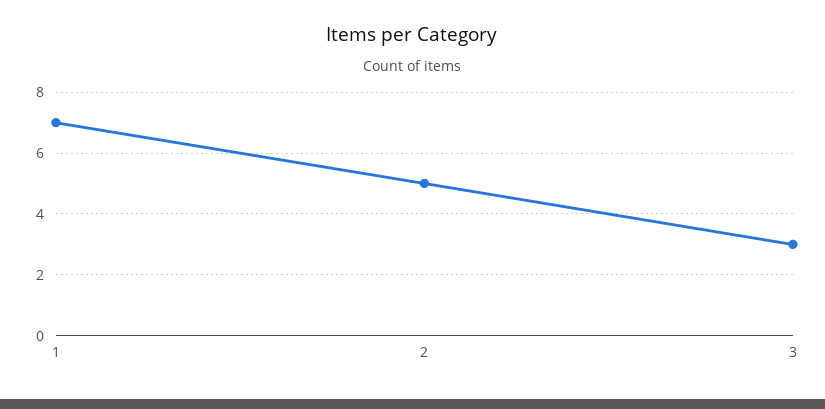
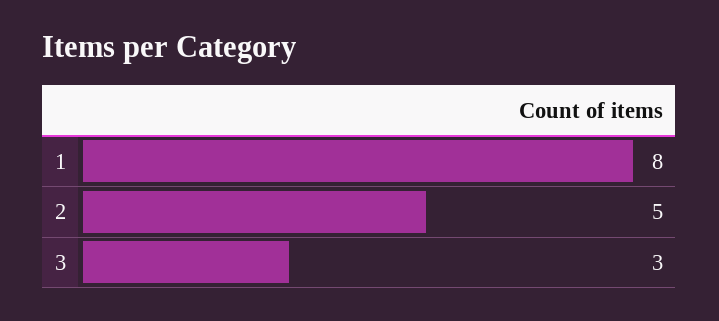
1: 7 -> 8

